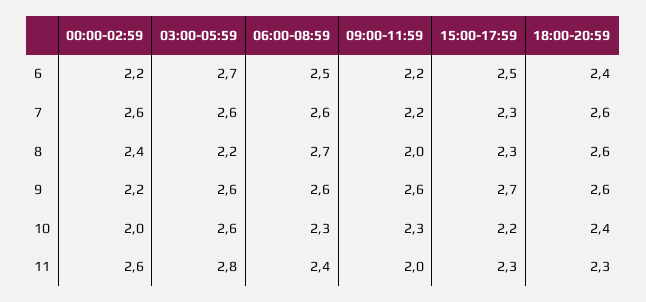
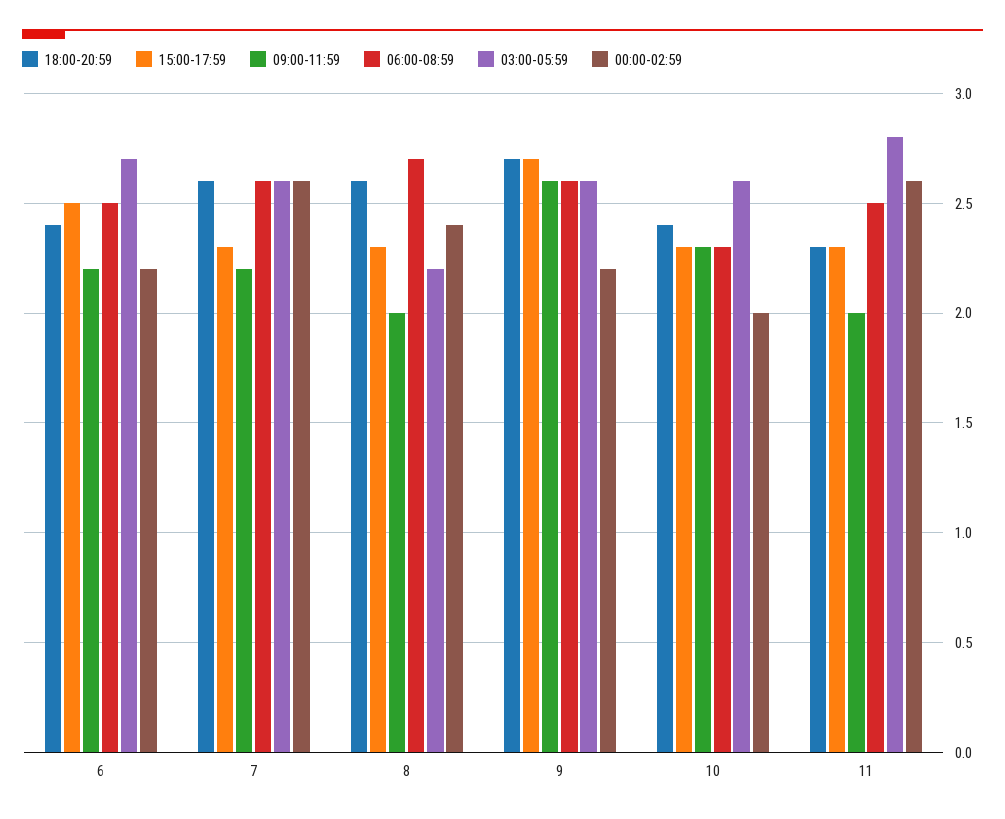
18:00-20:59, 9: 2.6 -> 2.7
15:00-17:59, 10: 2.2 -> 2.3
06:00-08:59, 11: 2.4 -> 2.5

